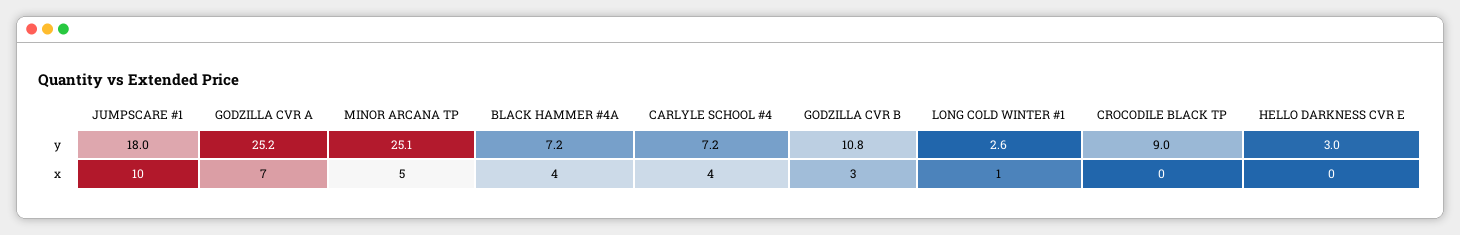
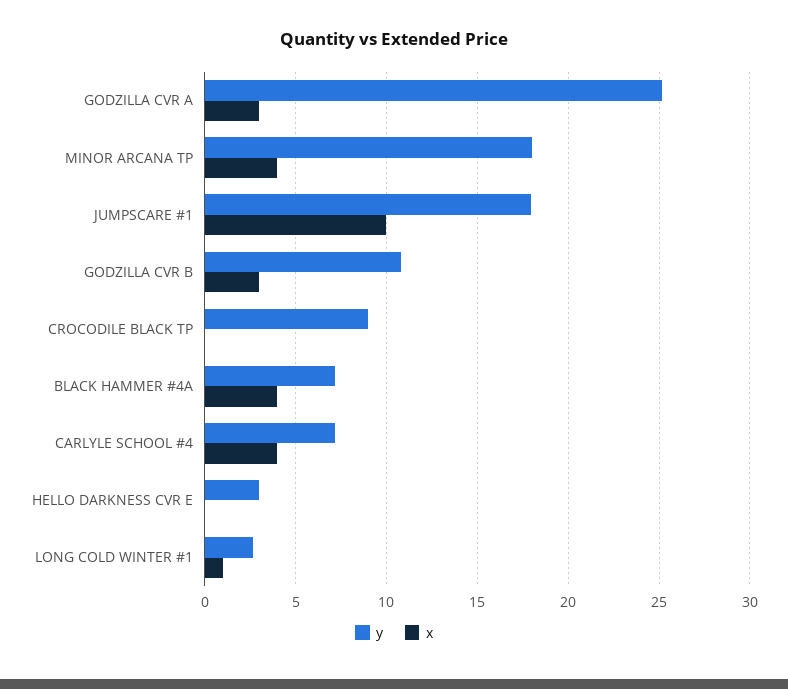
y, MINOR ARCANA TP: 25.1 -> 18
x, GODZILLA CVR A: 7 -> 3
x, MINOR ARCANA TP: 5 -> 4

